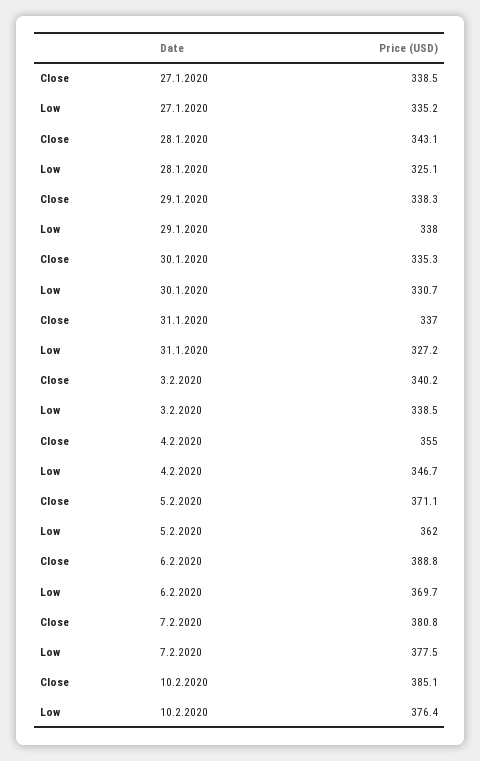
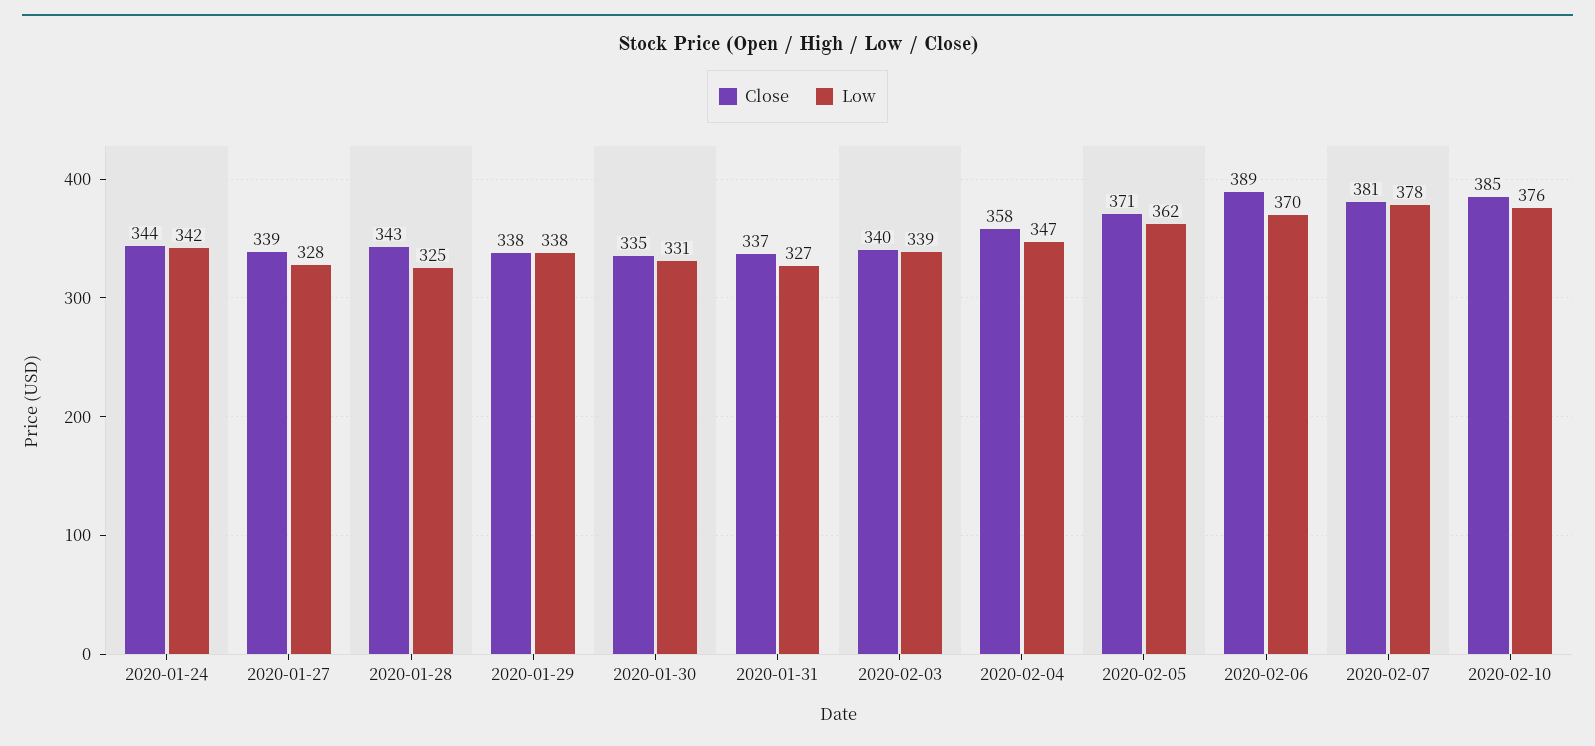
Low, 27.1.2020: 335.2 -> 328
Close, 4.2.2020: 355 -> 358
Close, 2020-01-24: none -> 344
Low, 2020-01-24: none -> 342

